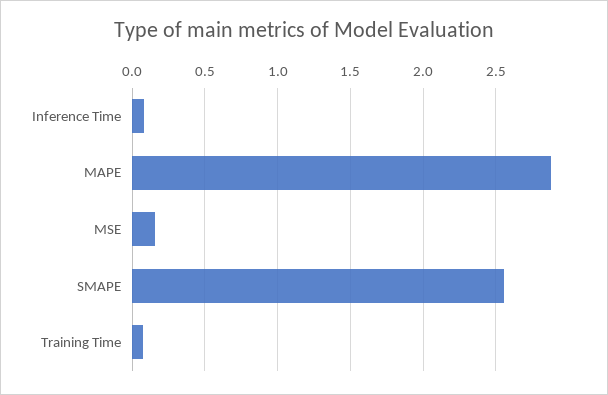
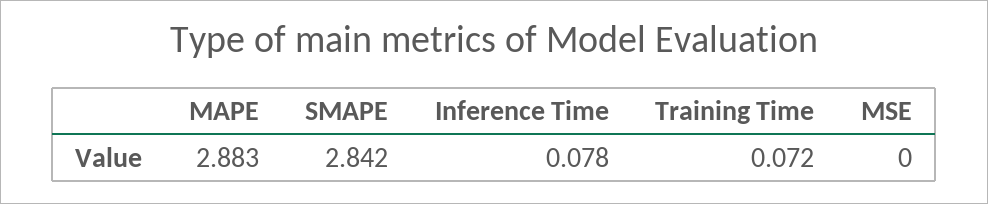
MSE: 0.15 -> 0
SMAPE: 2.55 -> 2.842

